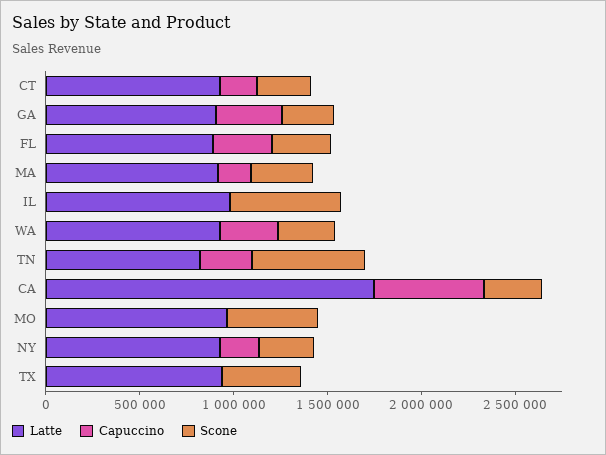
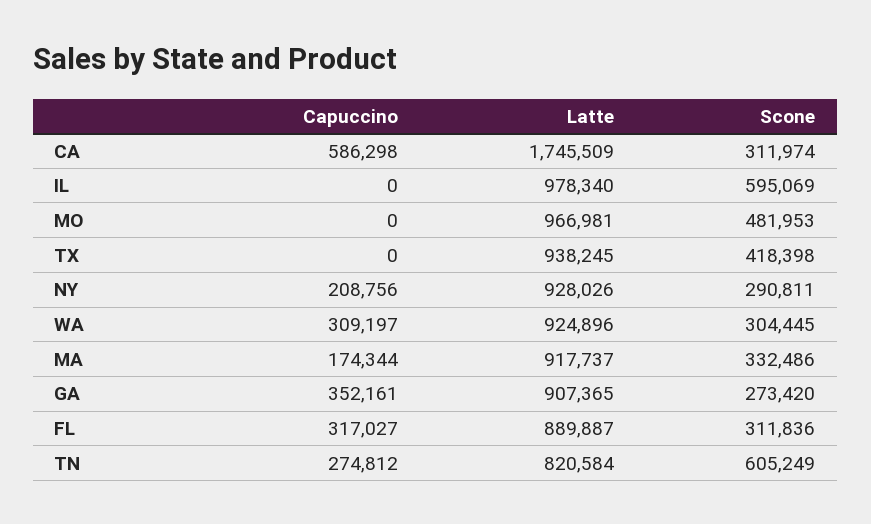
Latte, CT: 900000 -> none
Capuccino, CT: 200000 -> none
Scone, CT: 300000 -> none

